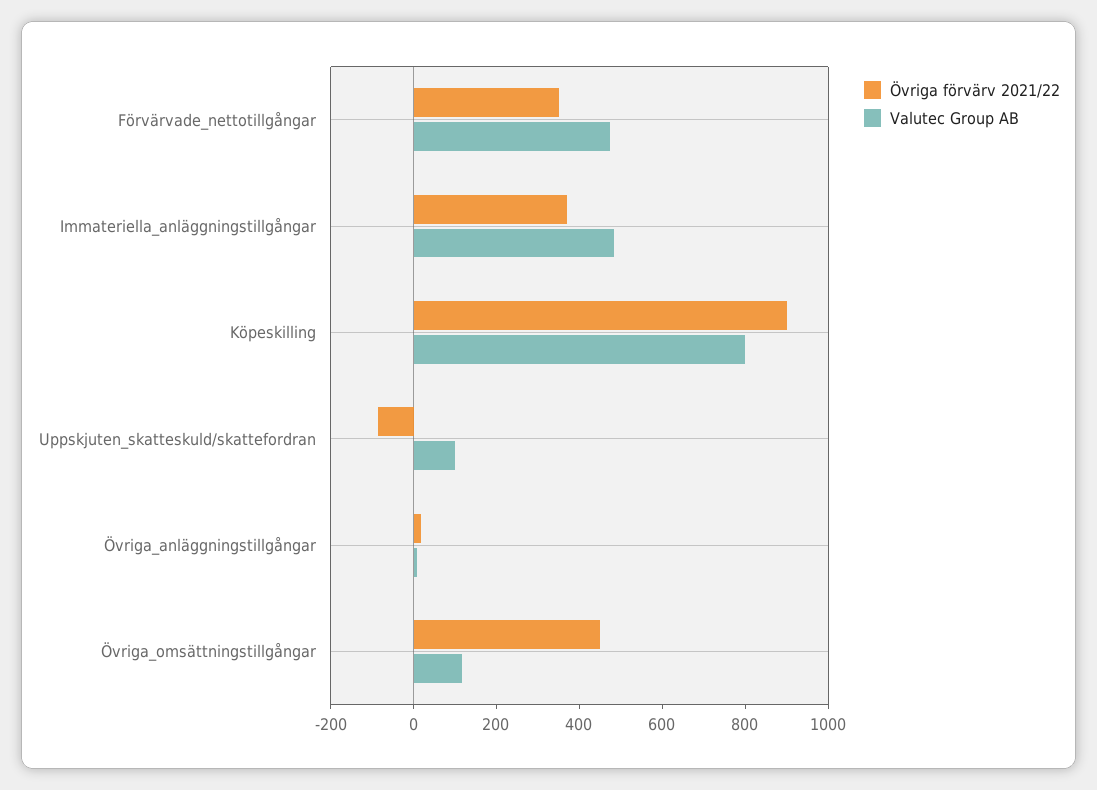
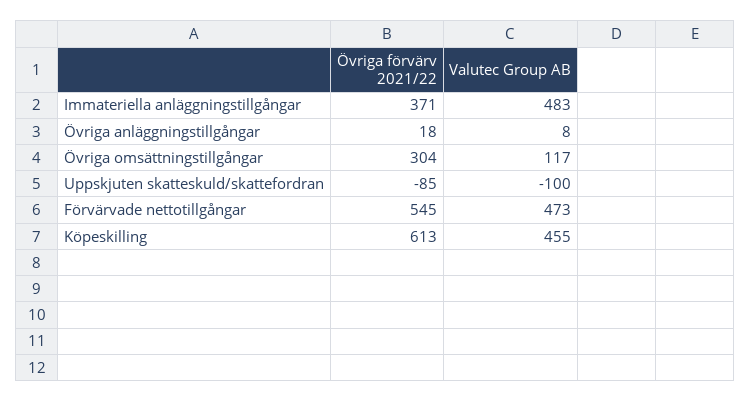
Övriga förvärv 2021/22, Förvärvade_nettotillgångar: 350 -> 545
Övriga förvärv 2021/22, Köpeskilling: 900 -> 613
Valutec Group AB, Köpeskilling: 800 -> 455
Valutec Group AB, Uppskjuten_skatteskuld/skattefordran: 100 -> -100
Övriga förvärv 2021/22, Övriga_omsättningstillgångar: 450 -> 304

